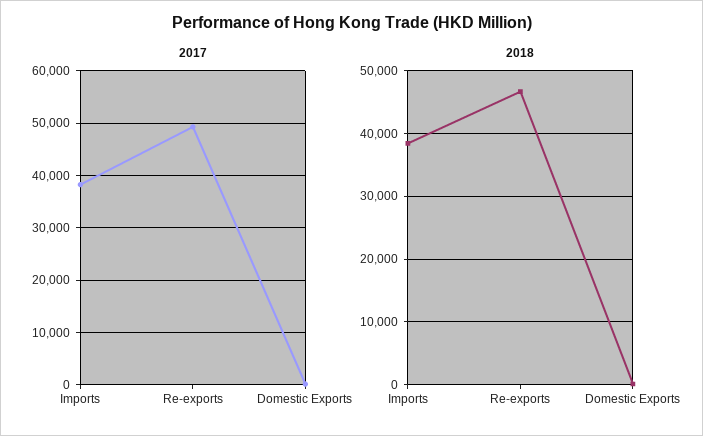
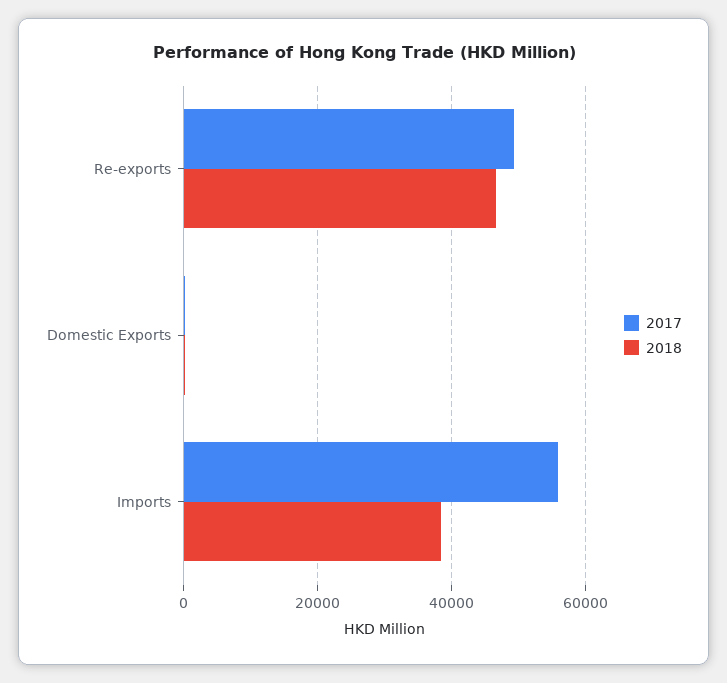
2017, Imports: 38000 -> 56000

